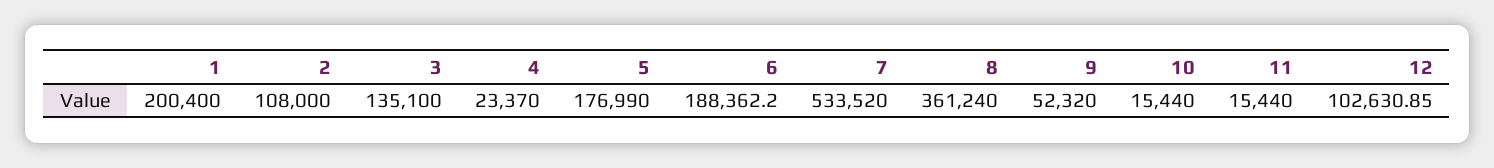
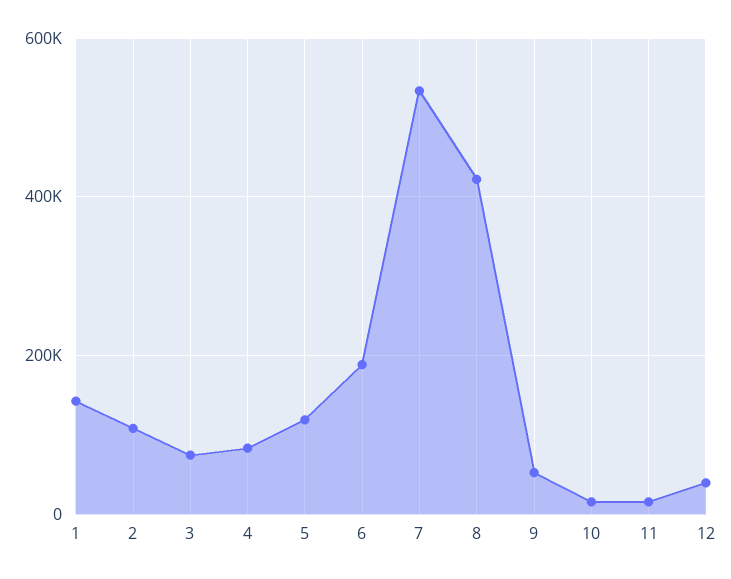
1: 200400 -> 140000
3: 135100 -> 80000
4: 23370 -> 80000
5: 176990 -> 120000
8: 361240 -> 420000
12: 102630.85 -> 40000

